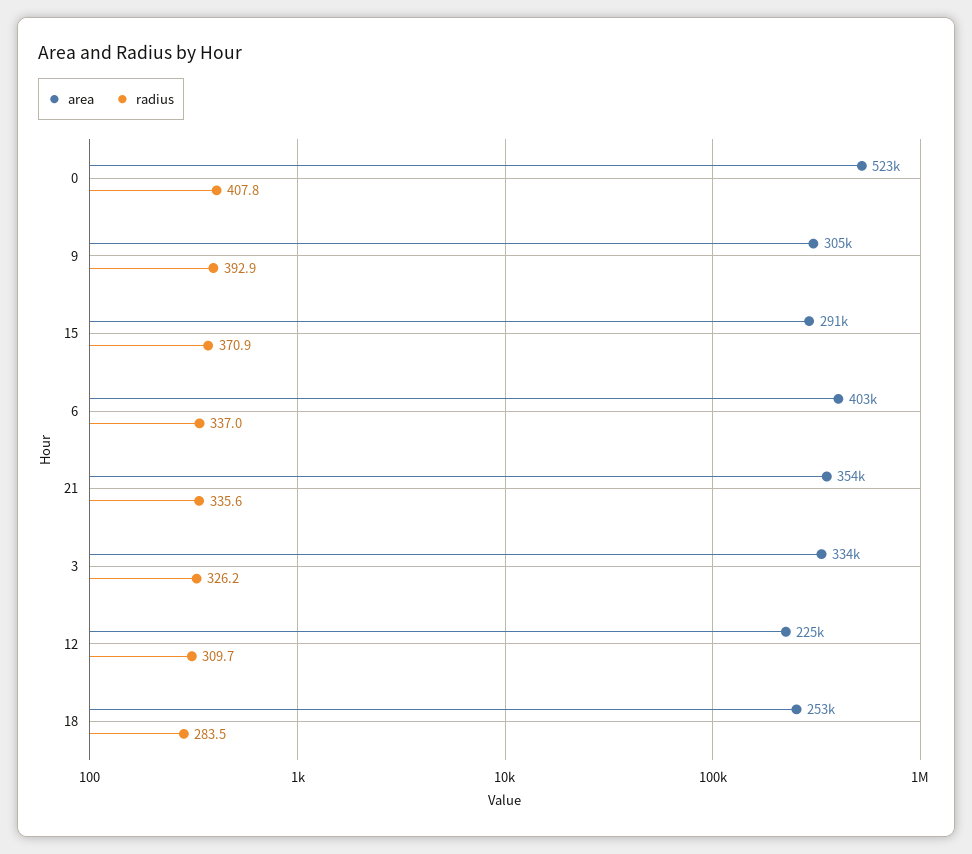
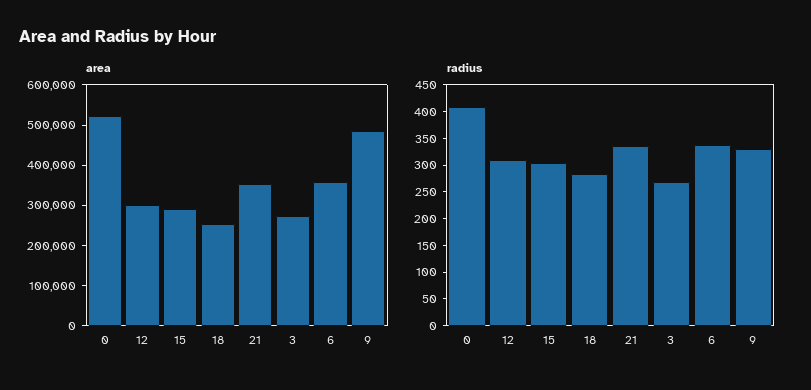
area, 9: 305000 -> 480000
radius, 9: 392.9 -> 325
radius, 15: 370.9 -> 300
area, 6: 403000 -> 360000
area, 3: 334000 -> 280000
radius, 3: 326.2 -> 275
area, 12: 225000 -> 300000

